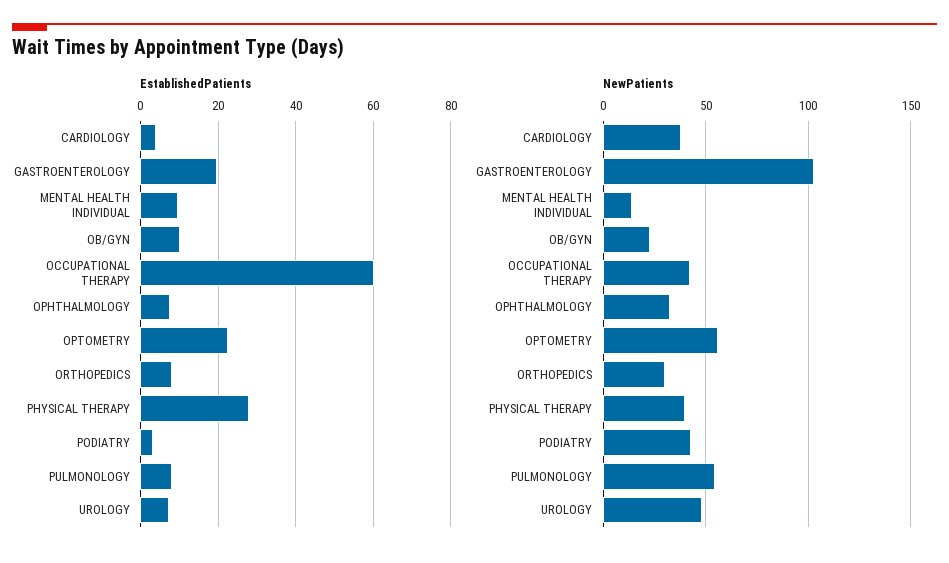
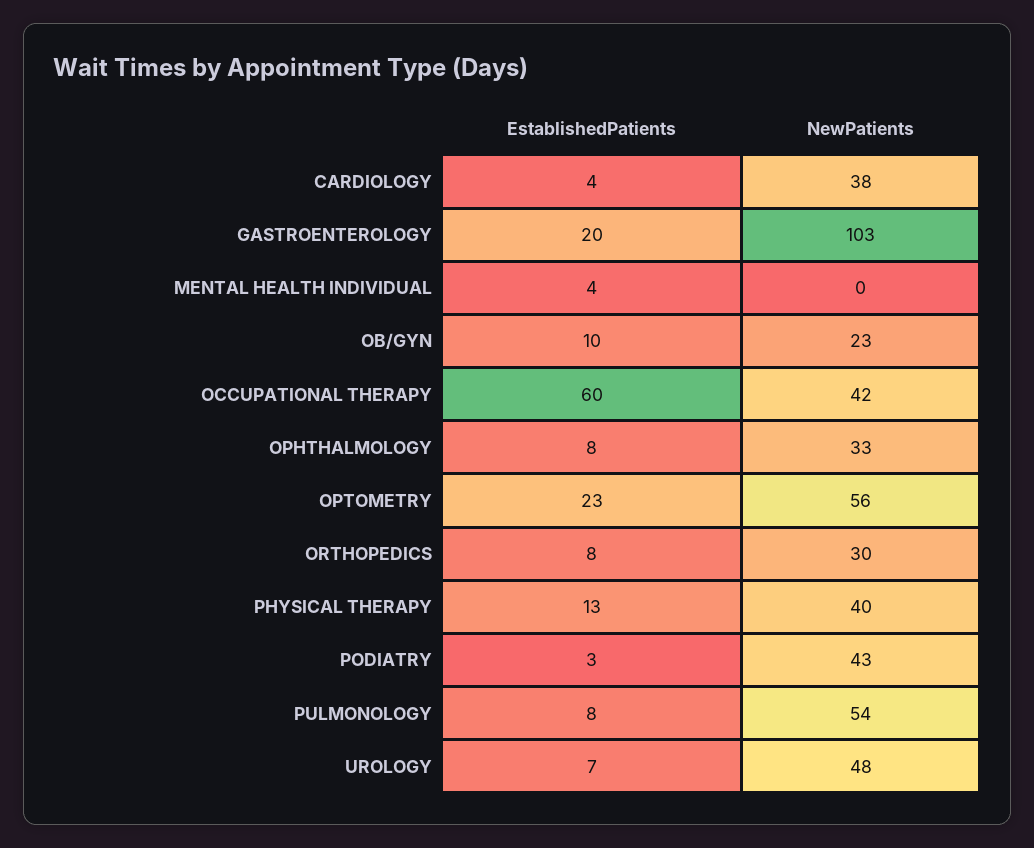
EstablishedPatients, MENTAL HEALTH INDIVIDUAL: 10 -> 4
EstablishedPatients, PHYSICAL THERAPY: 28 -> 13
NewPatients, MENTAL HEALTH INDIVIDUAL: 15 -> 0

